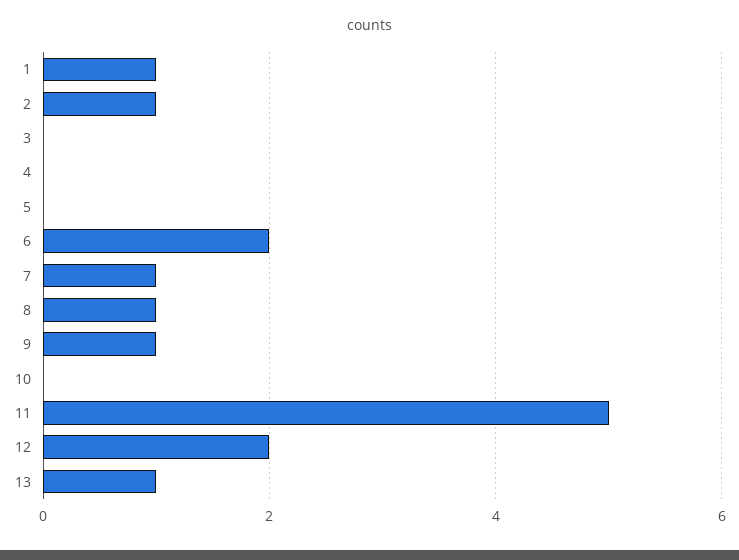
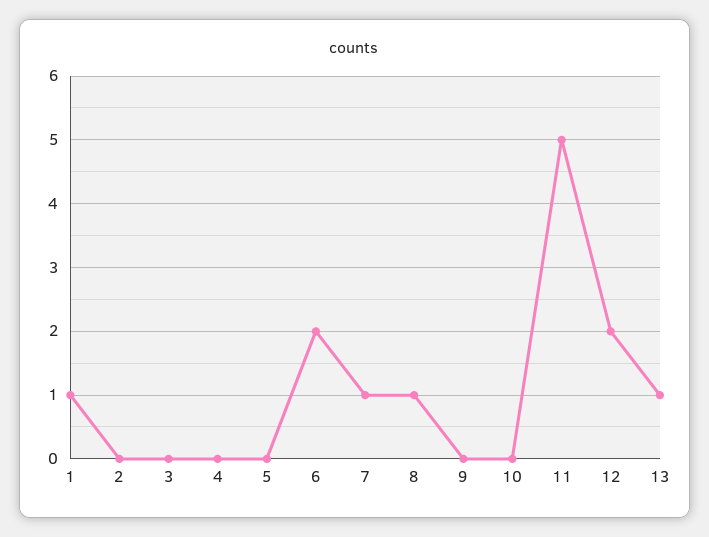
2: 1 -> 0
9: 1 -> 0

